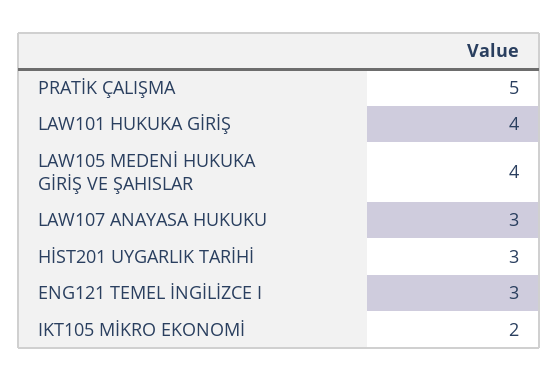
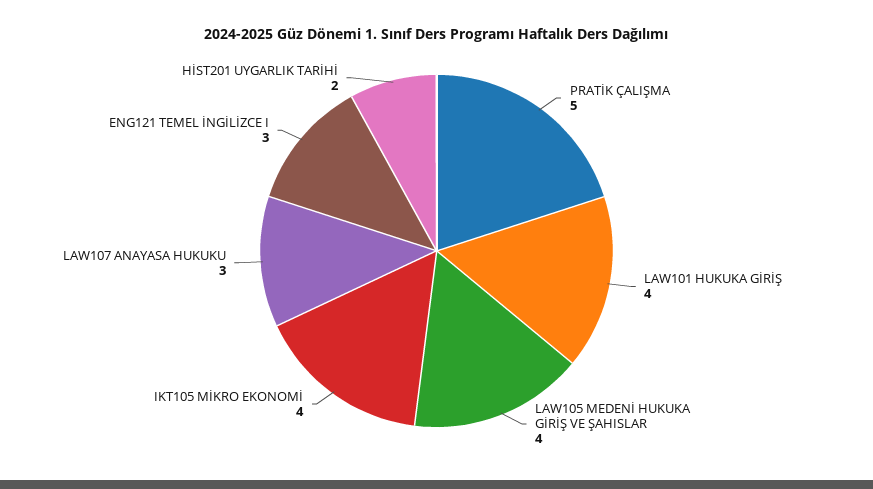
HİST201 UYGARLIK TARİHİ: 3 -> 2
IKT105 MİKRO EKONOMİ: 2 -> 4

